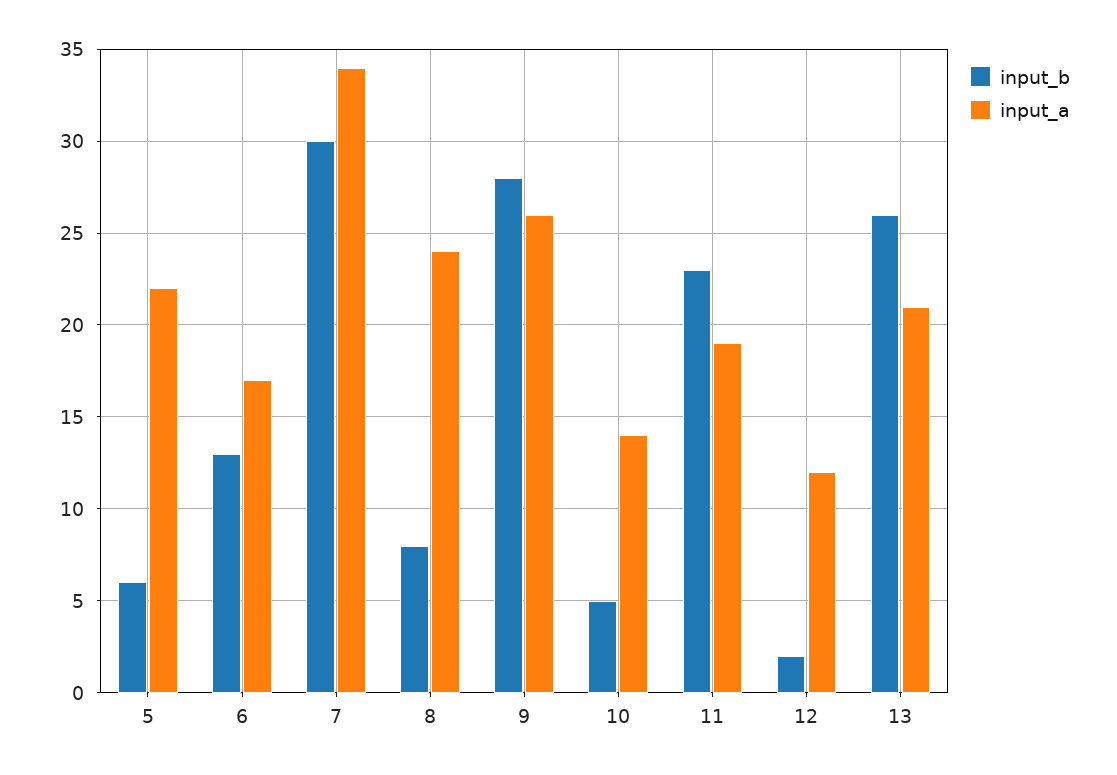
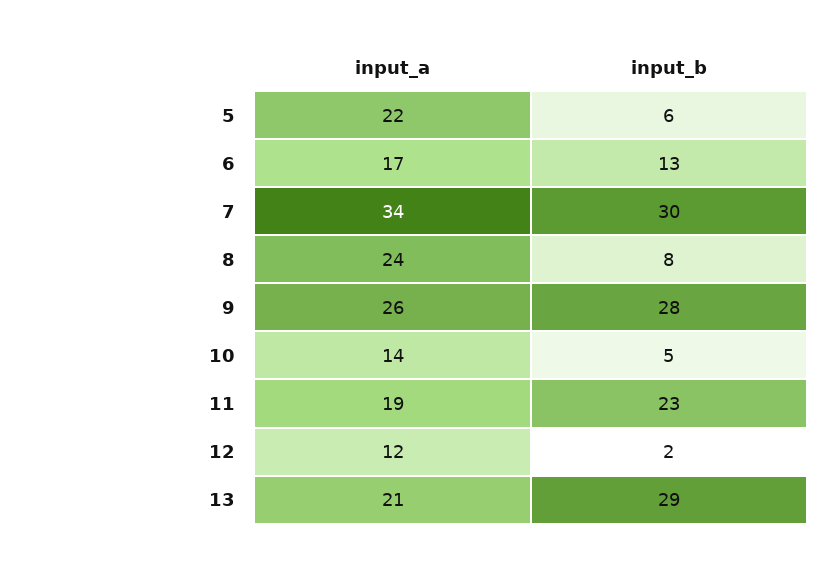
input_b, 13: 26 -> 29

